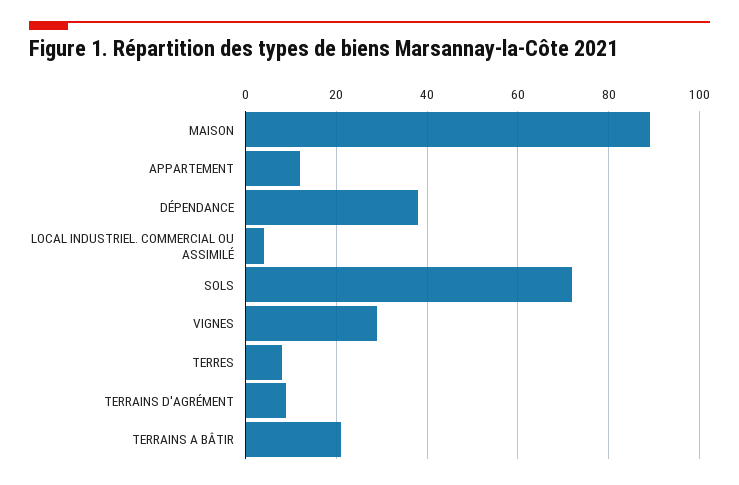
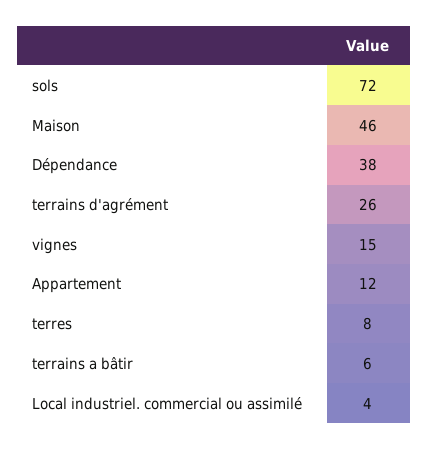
MAISON: 90 -> 46
VIGNES: 30 -> 15
TERRAINS D'AGRÉMENT: 10 -> 26
TERRAINS A BÂTIR: 20 -> 6

